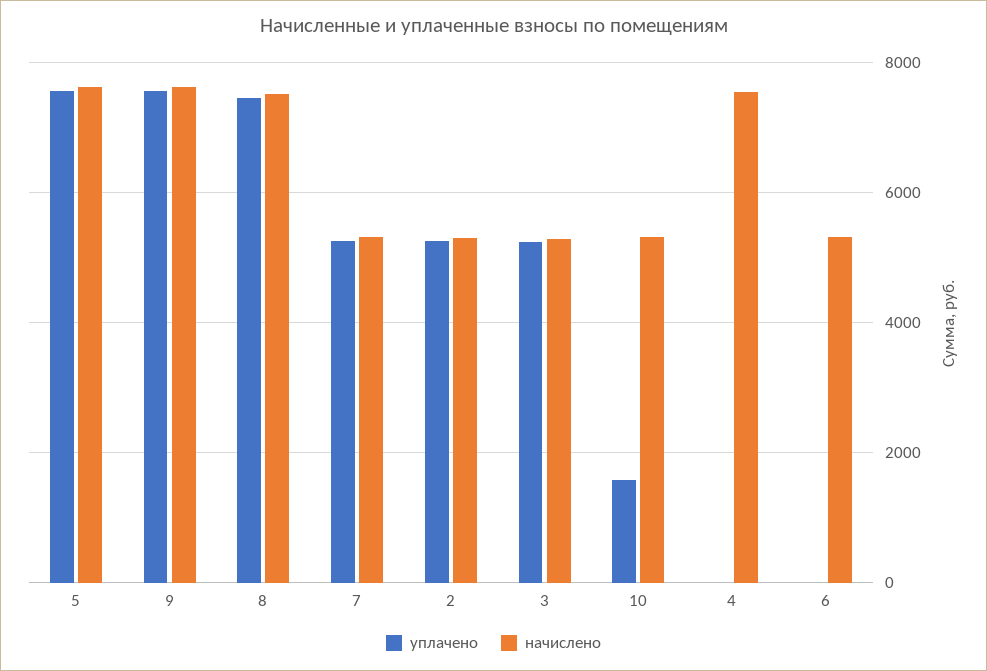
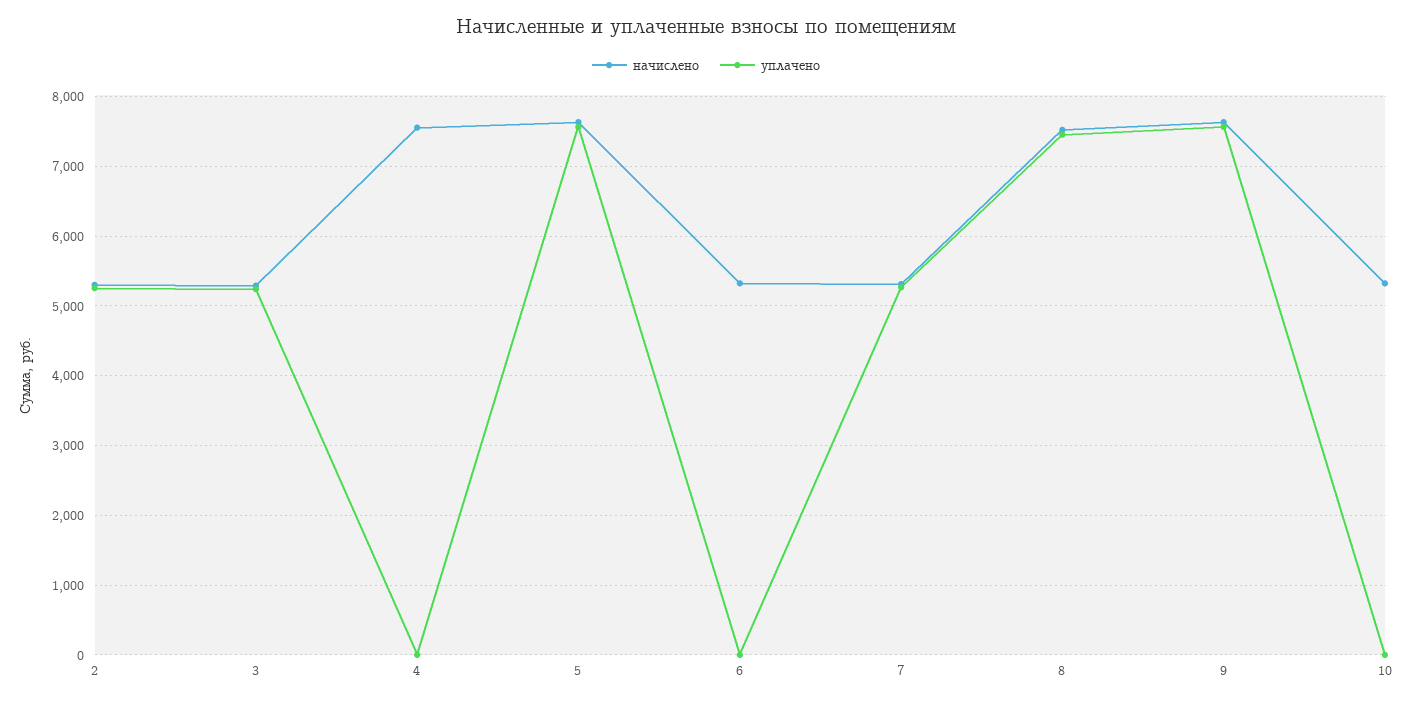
уплачено, 10: 1600 -> 0

